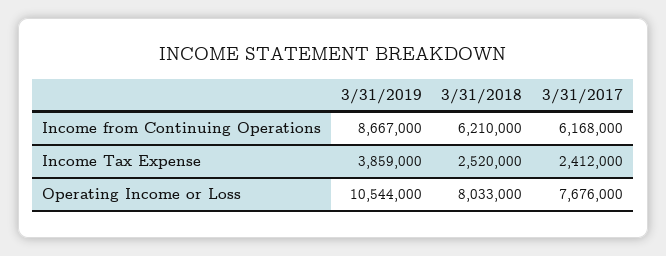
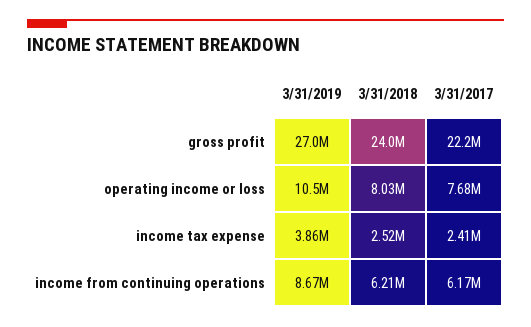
3/31/2019, gross profit: none -> 27000000
3/31/2018, gross profit: none -> 24000000
3/31/2017, gross profit: none -> 22200000

